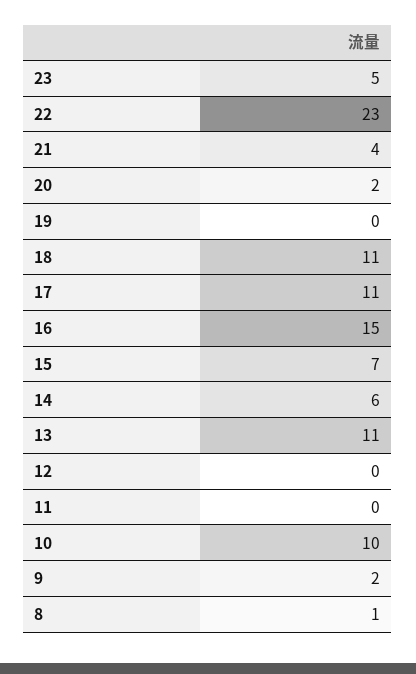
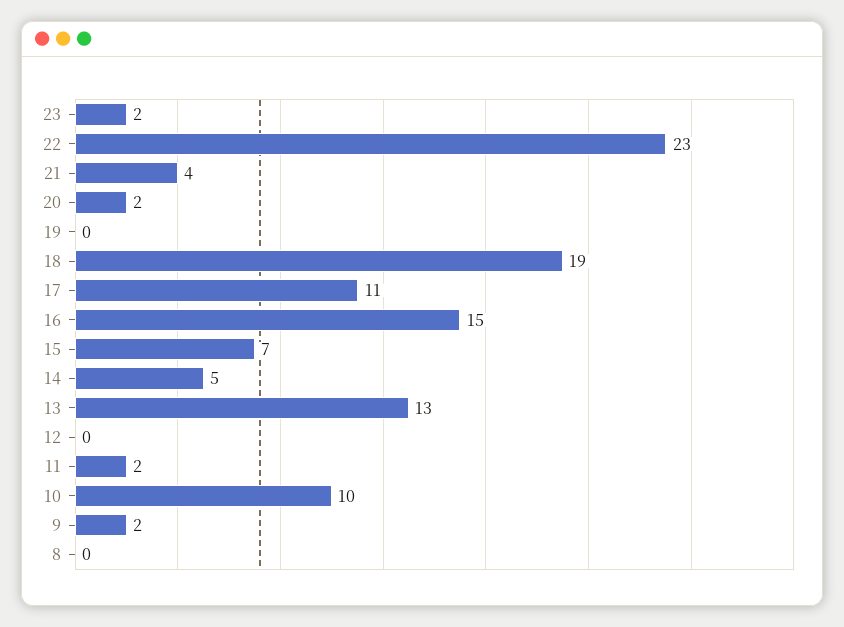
23: 5 -> 2
18: 11 -> 19
14: 6 -> 5
13: 11 -> 13
11: 0 -> 2
8: 1 -> 0

